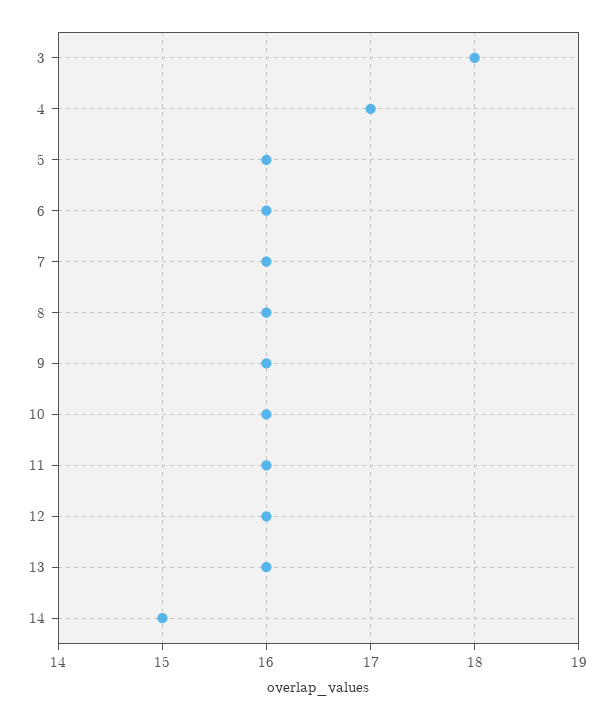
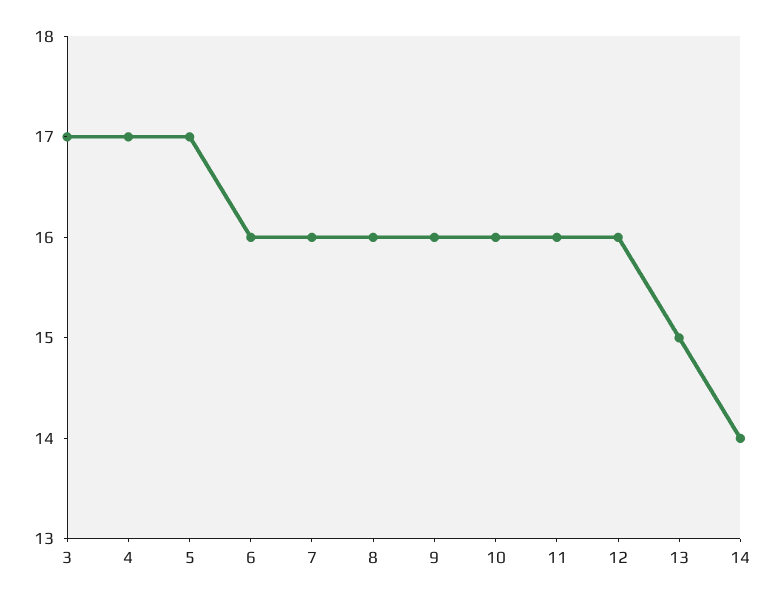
3: 18 -> 17
5: 16 -> 17
13: 16 -> 15
14: 15 -> 14

